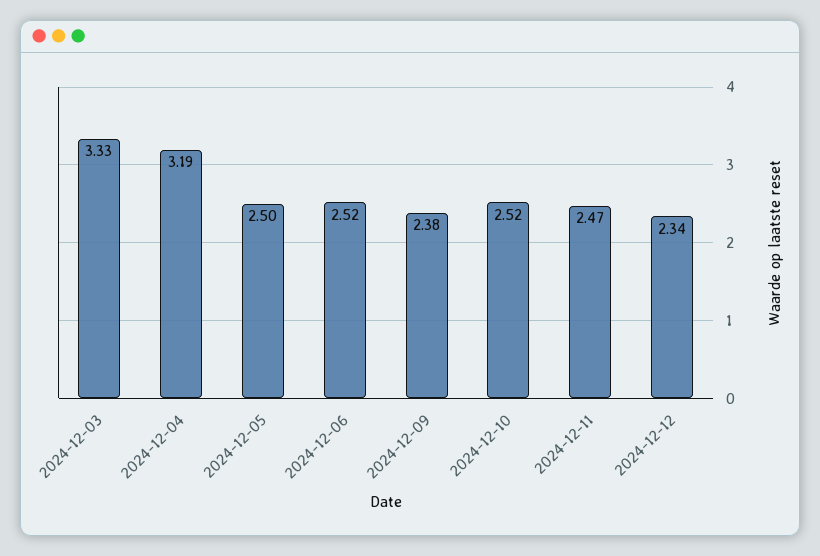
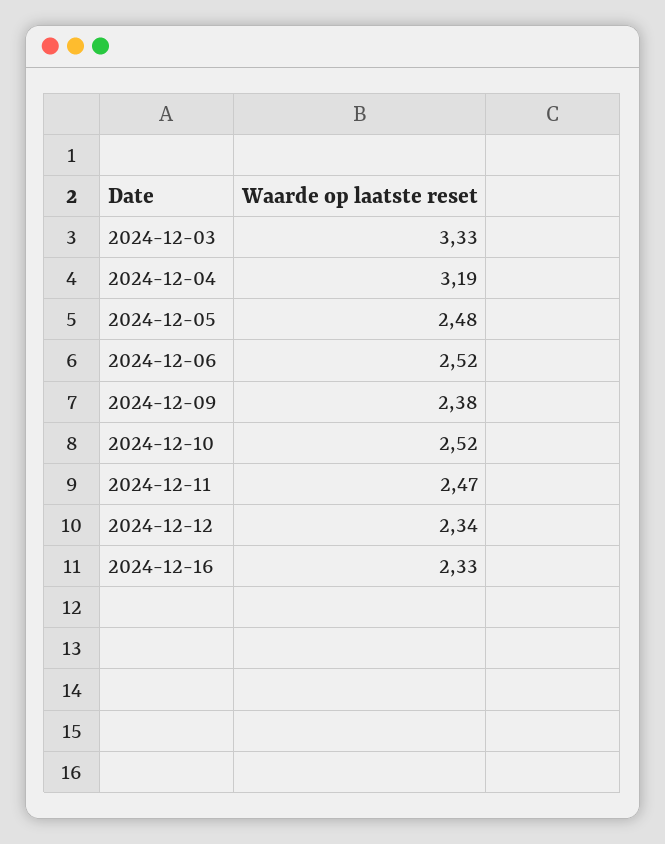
2024-12-05: 2.5 -> 2.48
2024-12-16: none -> 2.33

